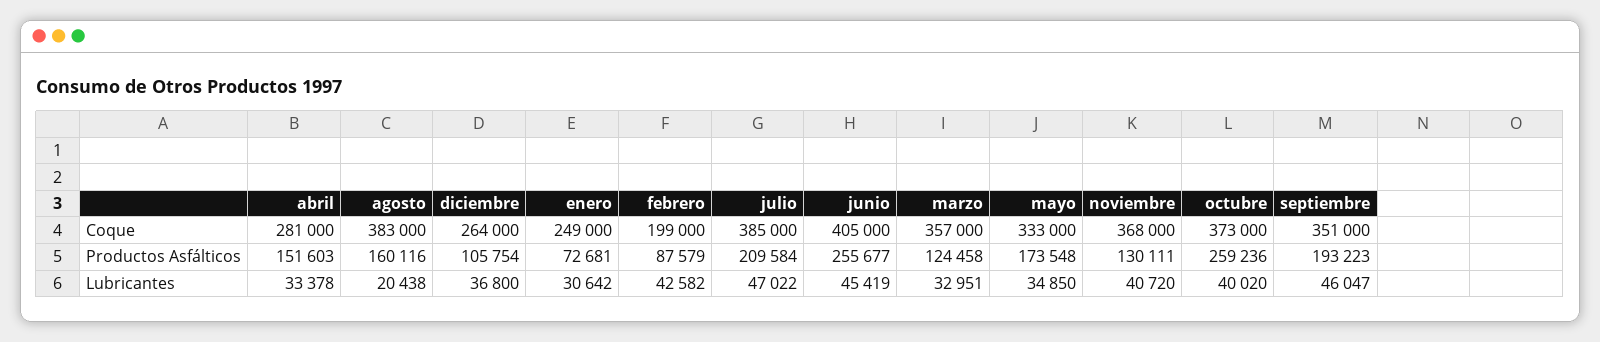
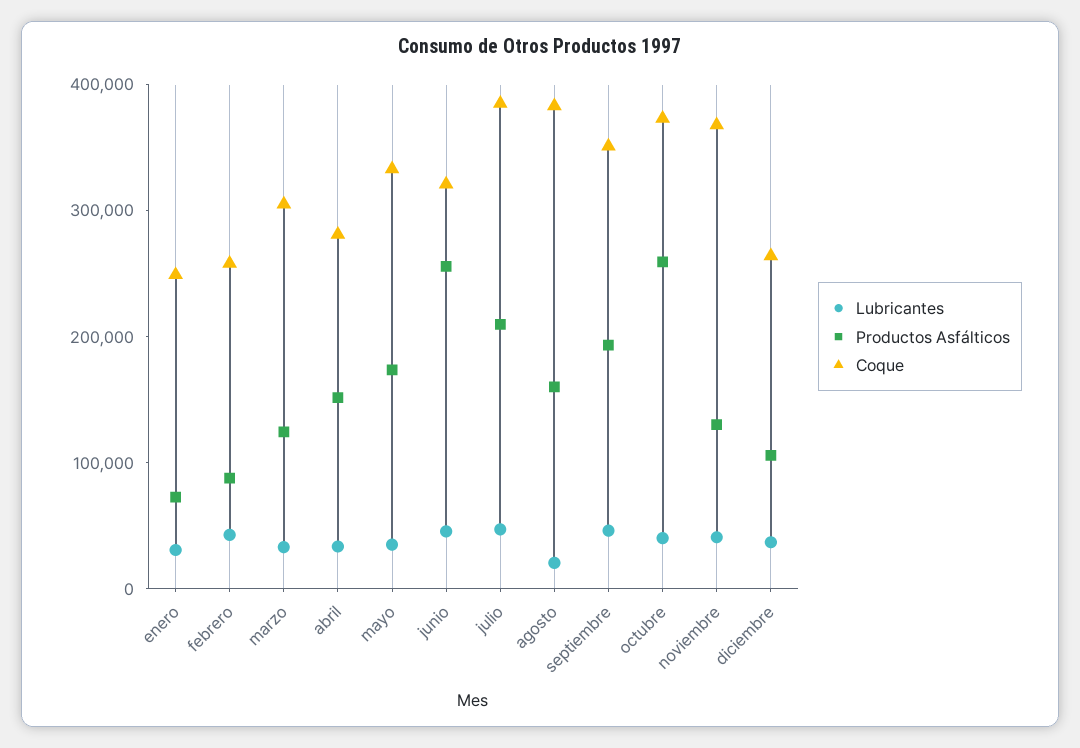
Coque, febrero: 199000 -> 260000
Coque, junio: 405000 -> 320000
Coque, marzo: 357000 -> 300000

